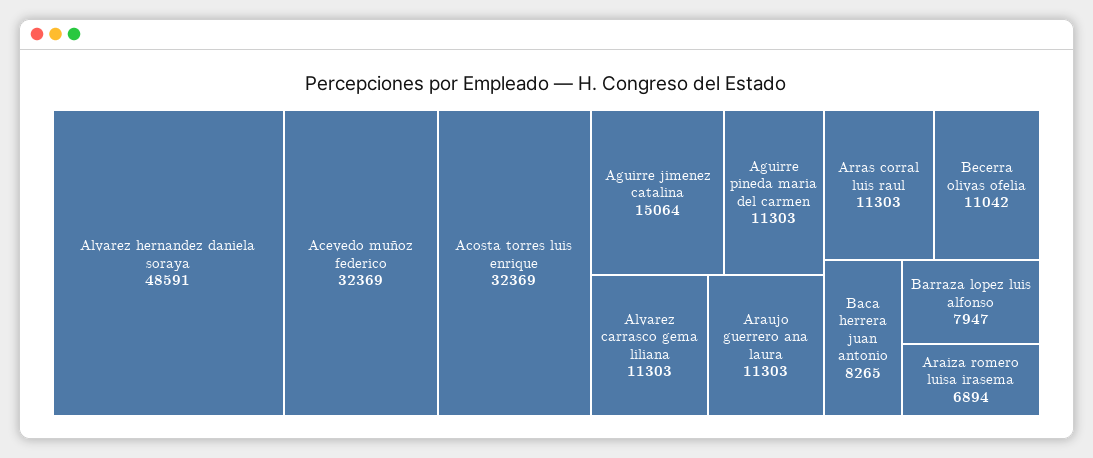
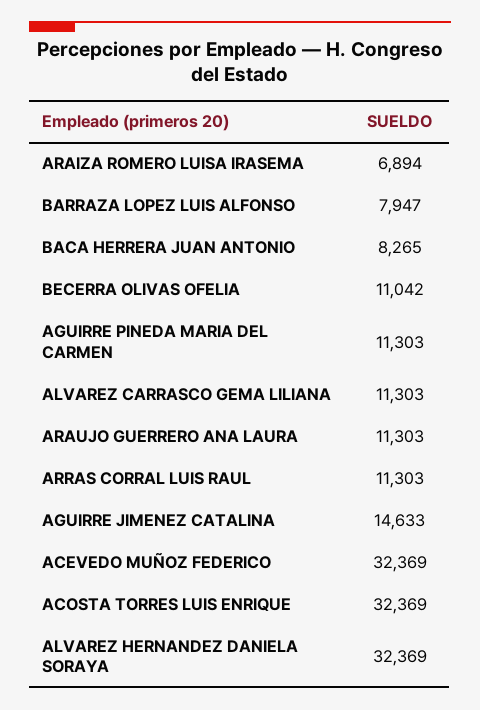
Alvarez hernandez daniela soraya: 48591 -> 32369
Aguirre jimenez catalina: 15064 -> 14633

